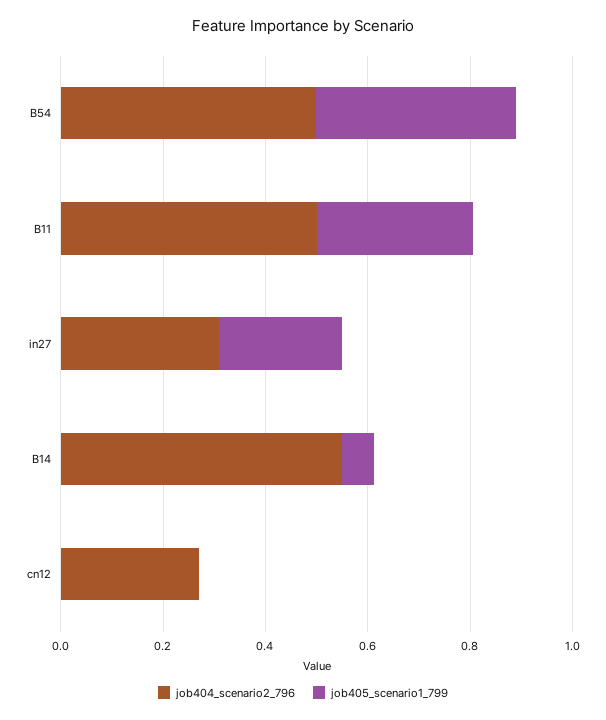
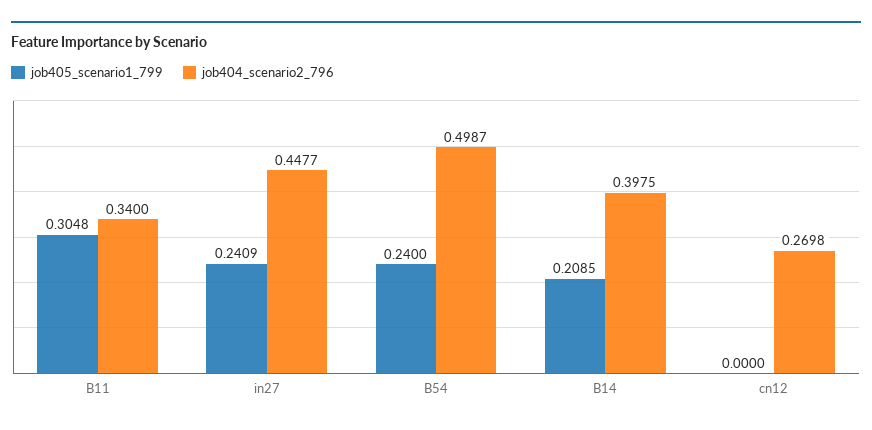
job405_scenario1_799, B54: 0.4 -> 0.24
job404_scenario2_796, B11: 0.5 -> 0.34
job404_scenario2_796, in27: 0.3 -> 0.4477
job404_scenario2_796, B14: 0.55 -> 0.3975
job405_scenario1_799, B14: 0.05 -> 0.2085

